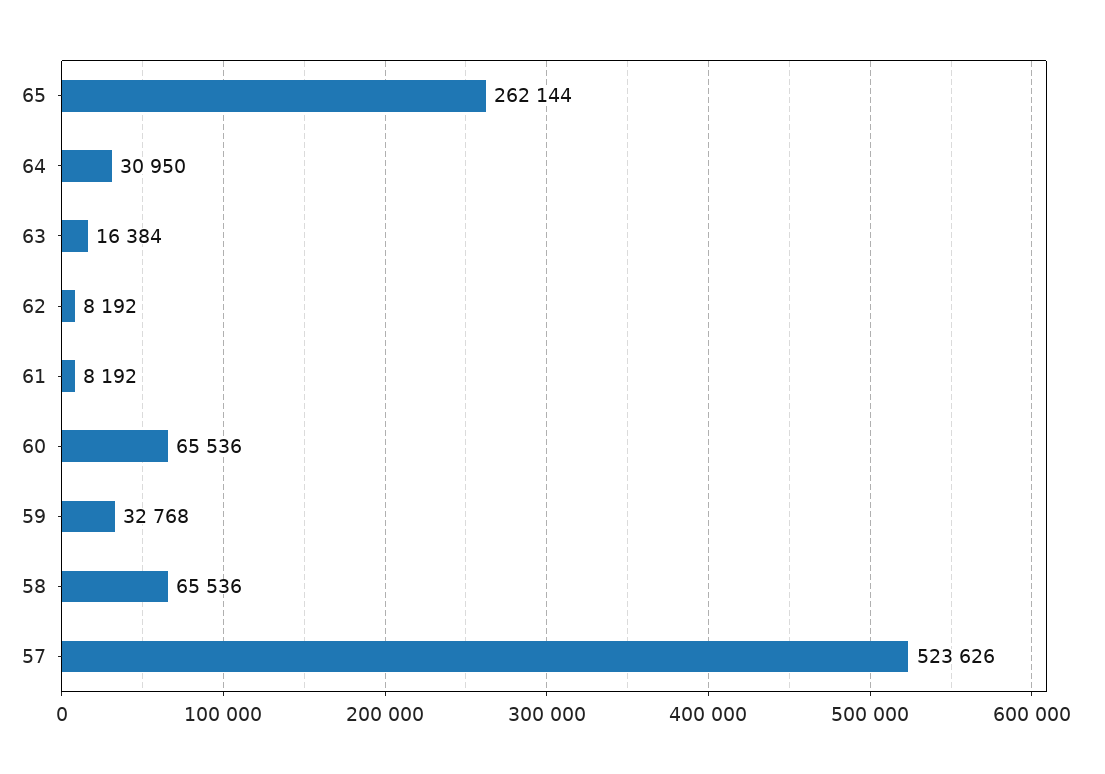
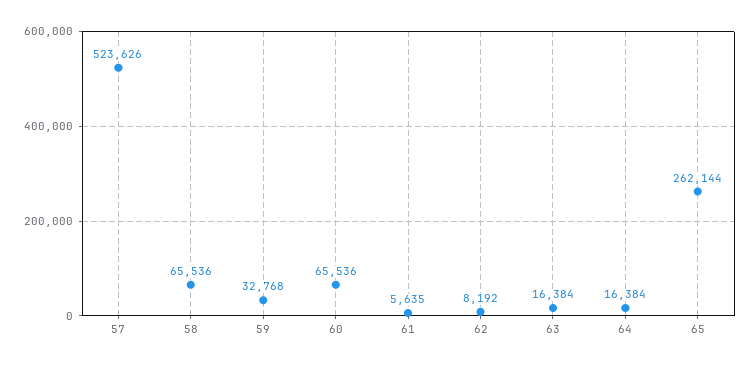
64: 30950 -> 16384
61: 8192 -> 5635

